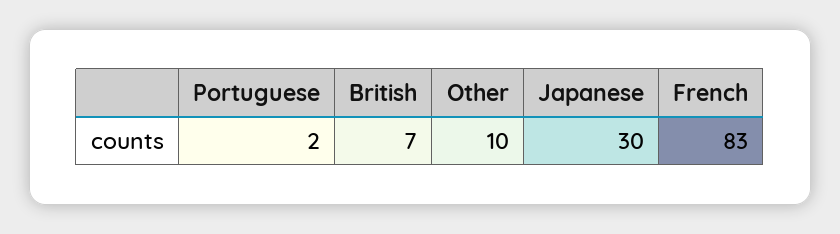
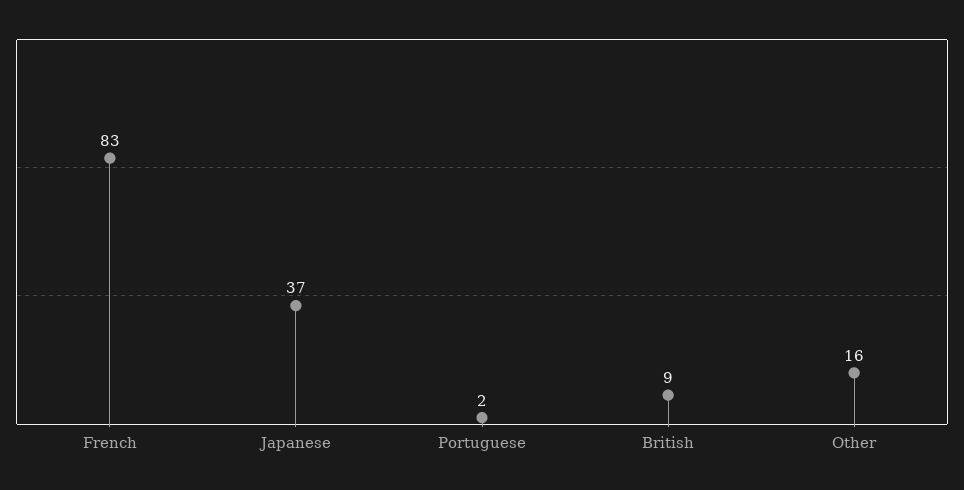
British: 7 -> 9
Other: 10 -> 16
Japanese: 30 -> 37

